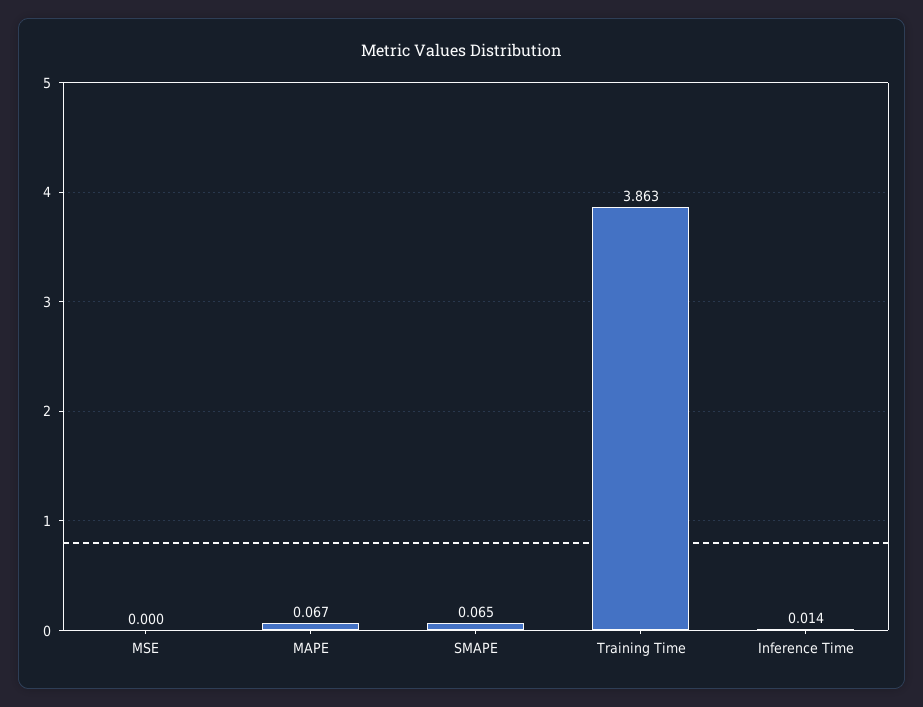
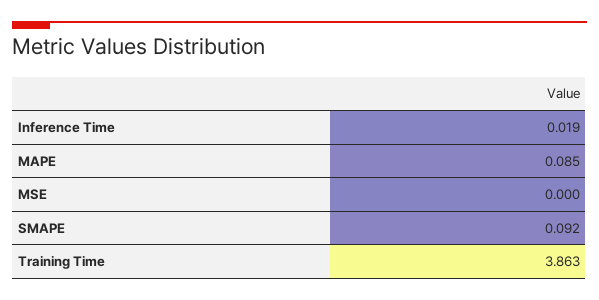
MAPE: 0.067 -> 0.085
SMAPE: 0.065 -> 0.092
Inference Time: 0.014 -> 0.019

